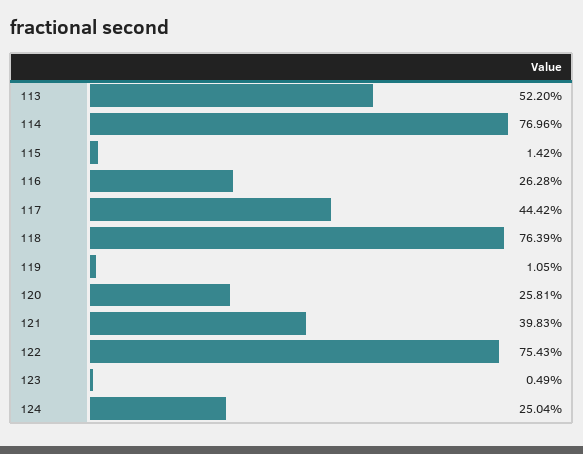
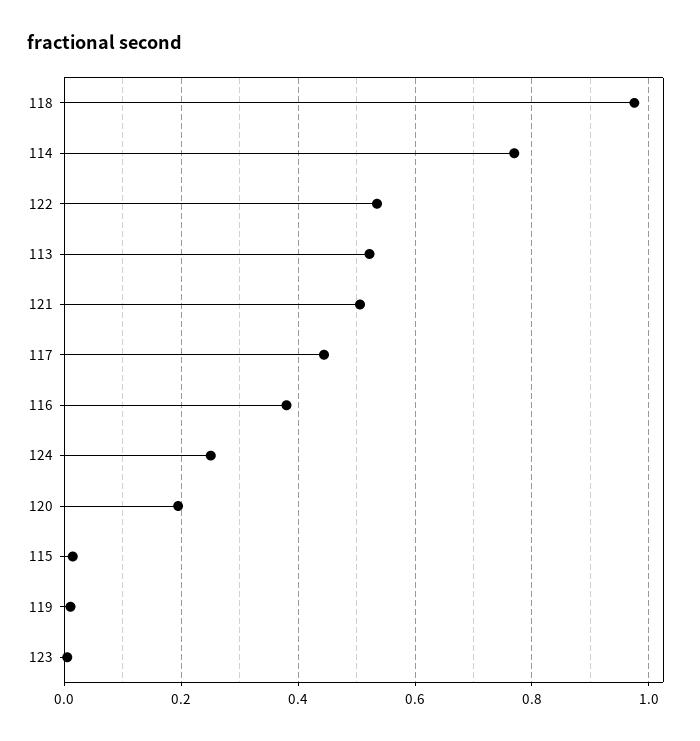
116: 0.2628 -> 0.38
118: 0.7639 -> 0.98
120: 0.2581 -> 0.2
121: 0.3983 -> 0.5
122: 0.7543 -> 0.54

